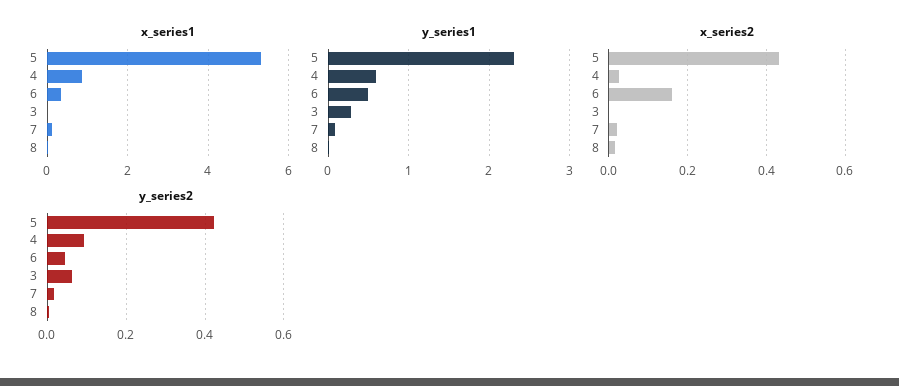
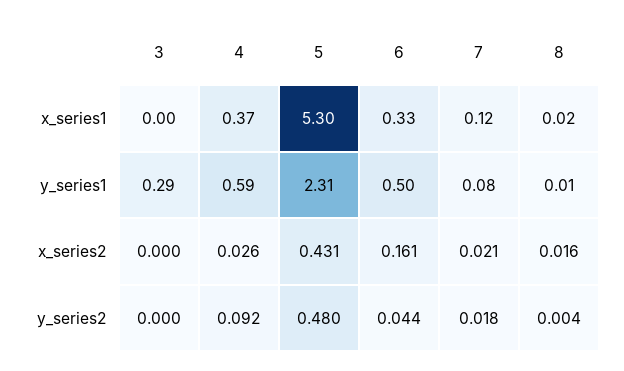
x_series1, 4: 0.8 -> 0.37
y_series2, 5: 0.42 -> 0.48
y_series2, 3: 0.06 -> 0

